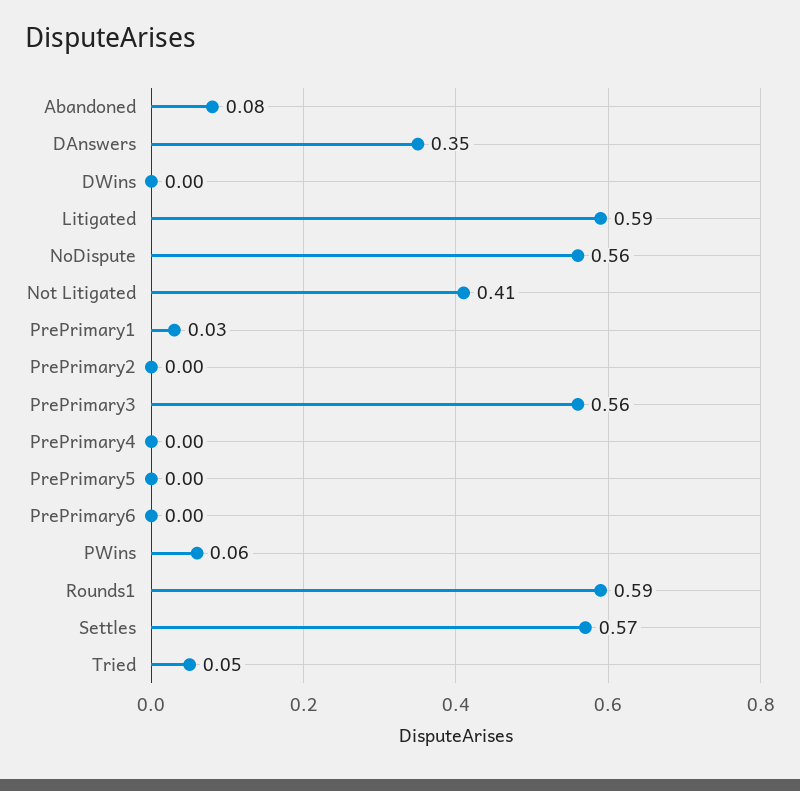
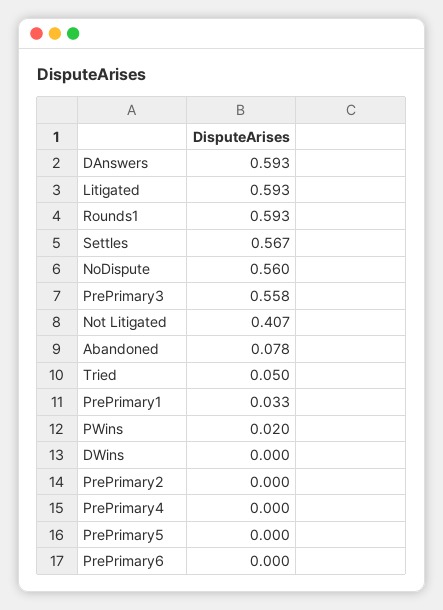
DAnswers: 0.35 -> 0.593
PWins: 0.06 -> 0.02

